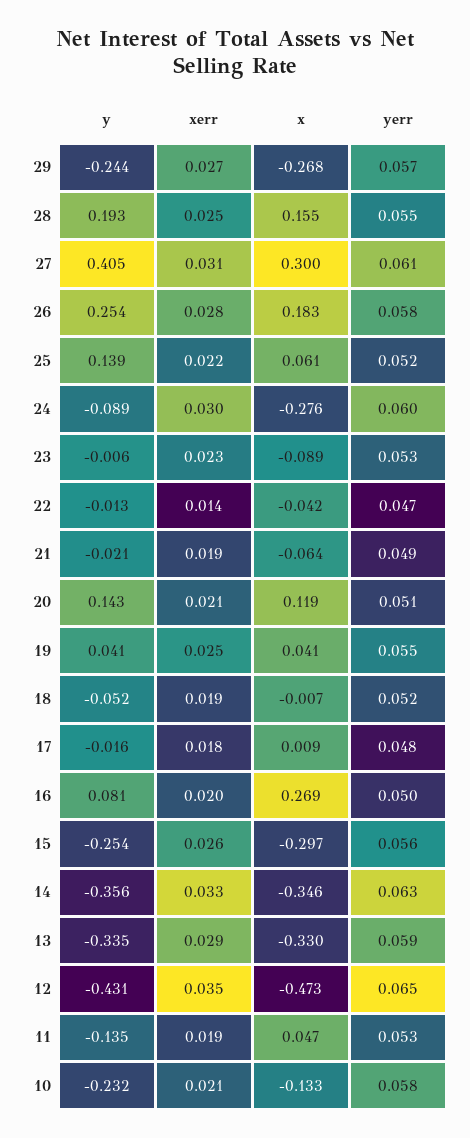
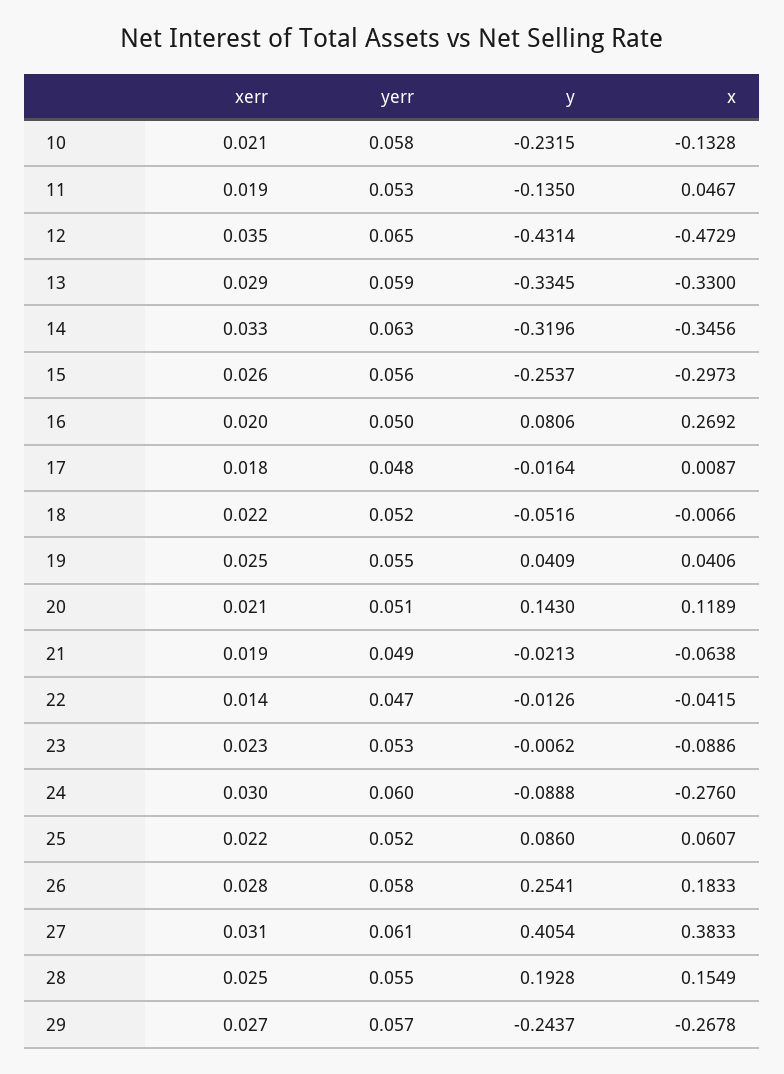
x, 27: 0.3 -> 0.3833
y, 25: 0.139 -> 0.086
xerr, 18: 0.019 -> 0.022
y, 14: -0.356 -> -0.3196

